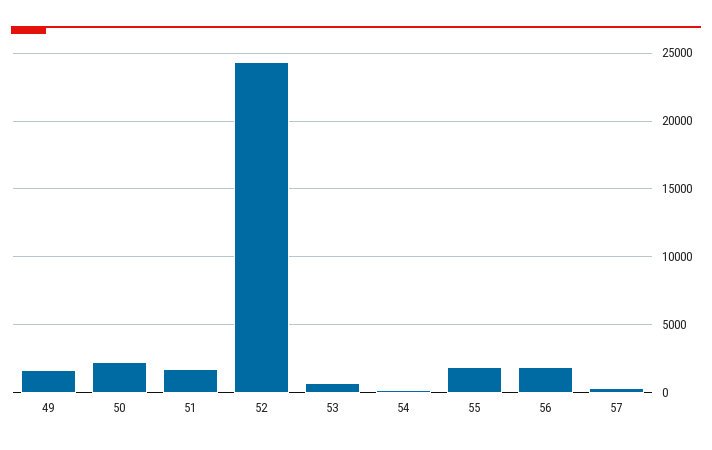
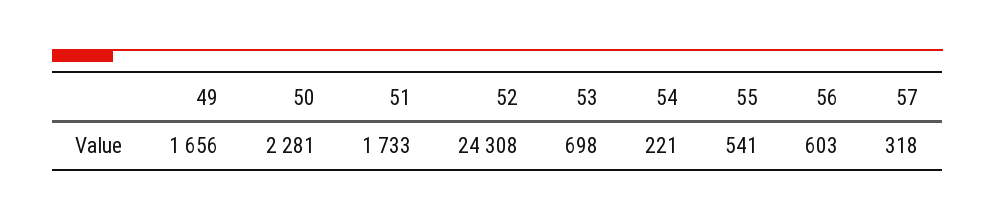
55: 2000 -> 541
56: 2000 -> 603

